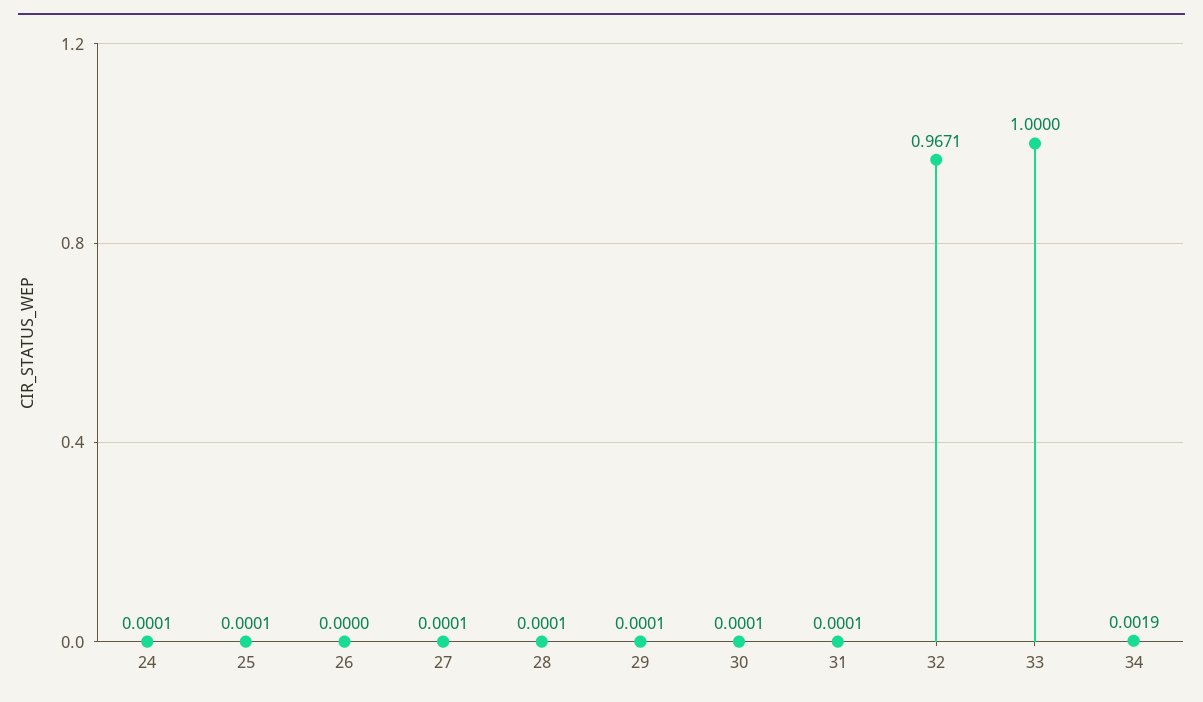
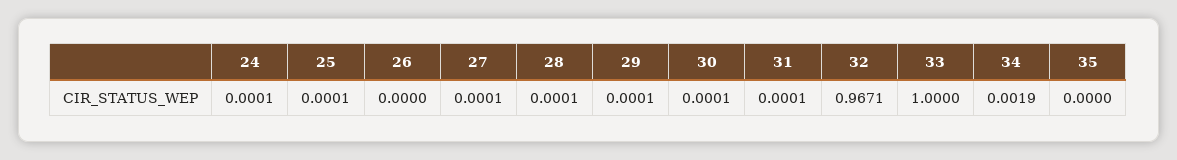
35: none -> 0

